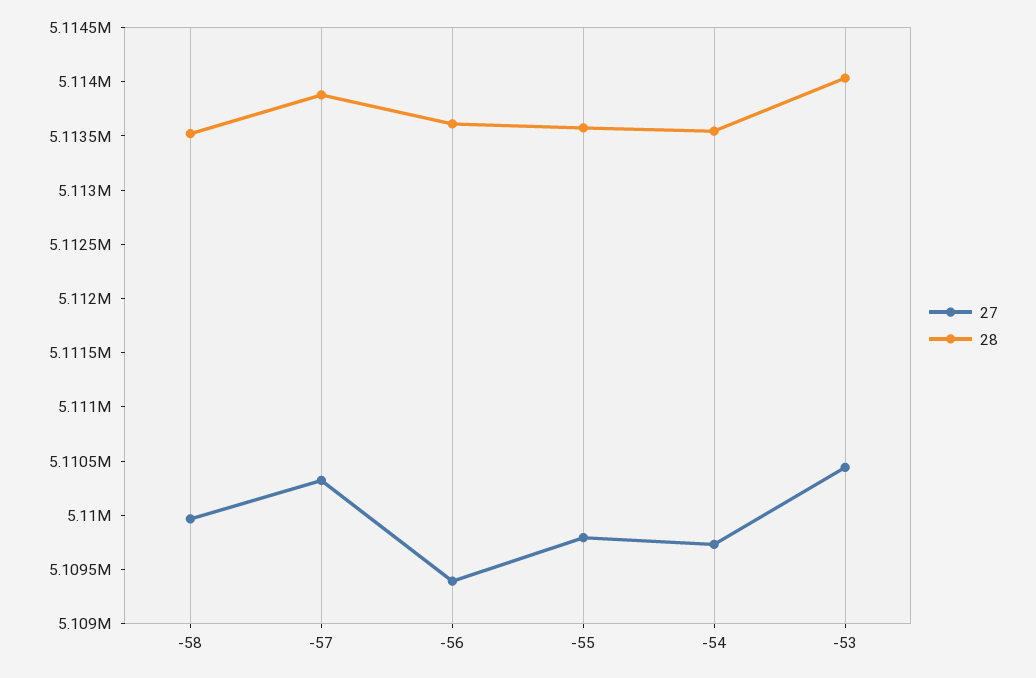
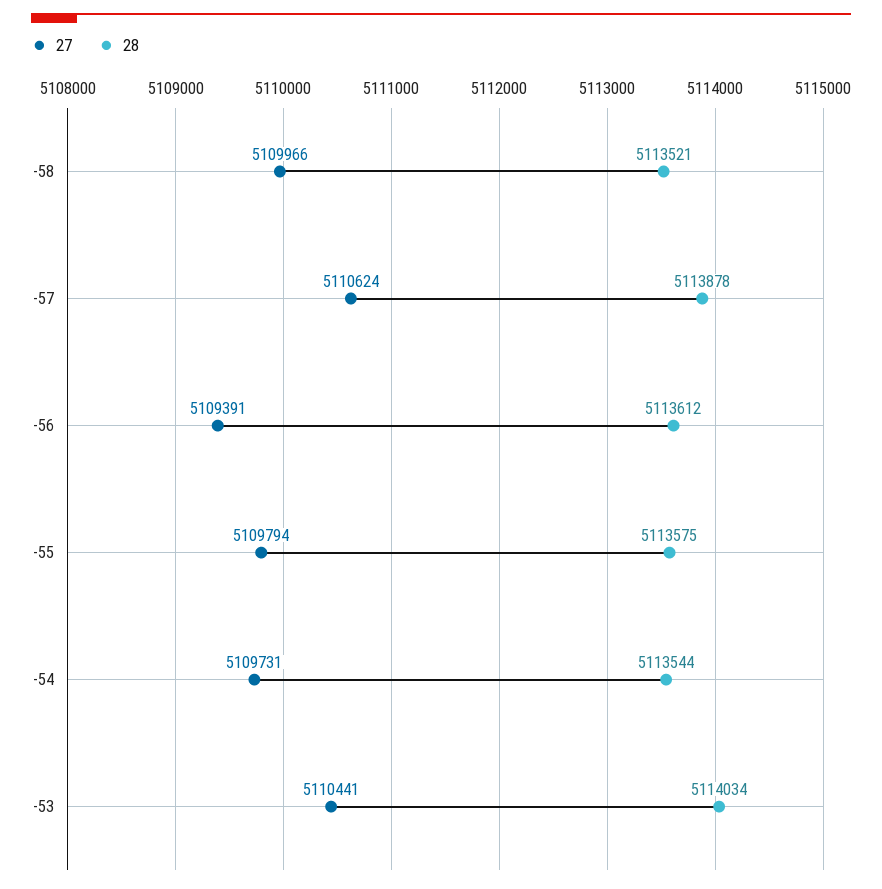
27, -57: 5110300 -> 5110624

